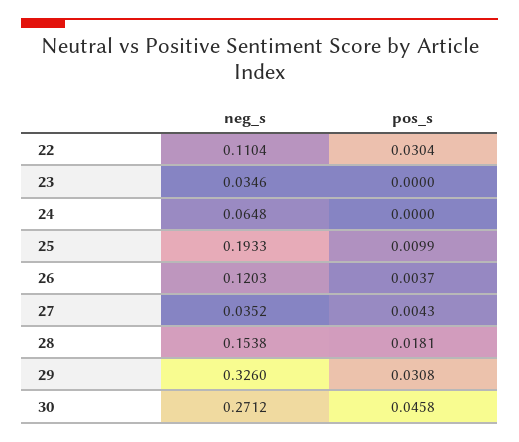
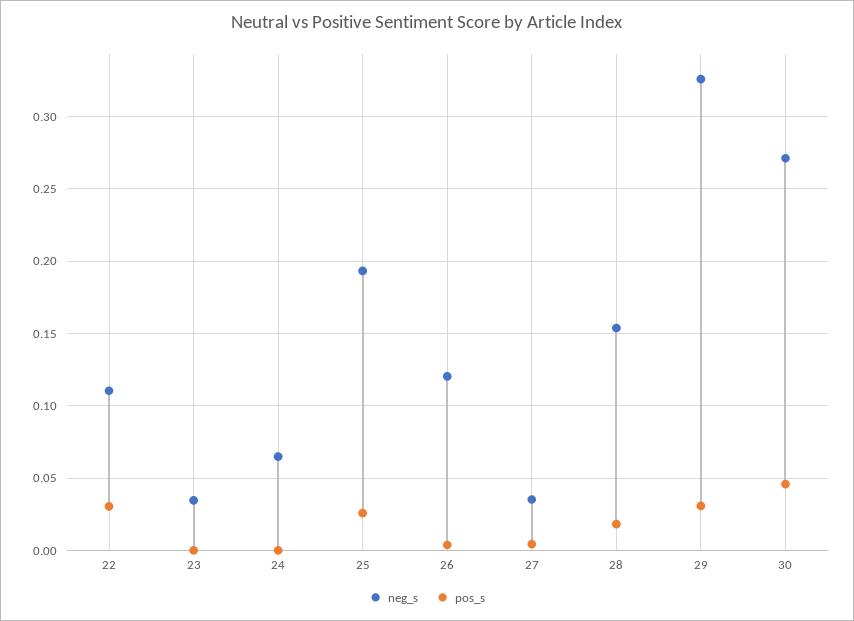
pos_s, 25: 0.0099 -> 0.025

